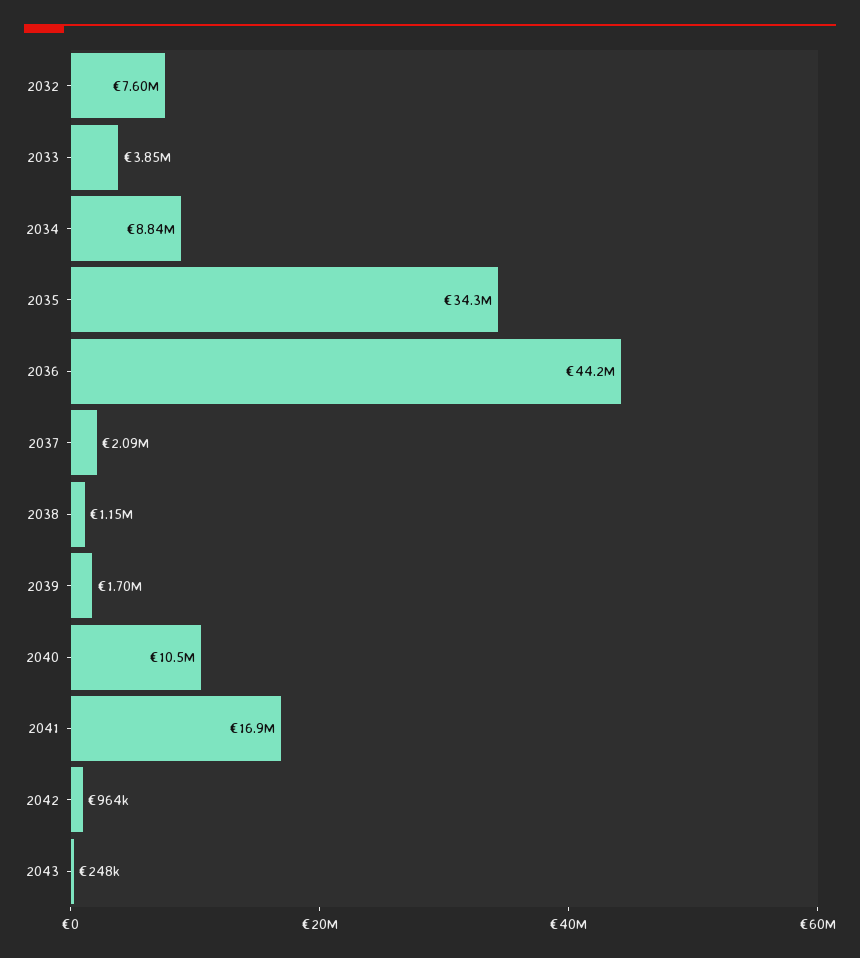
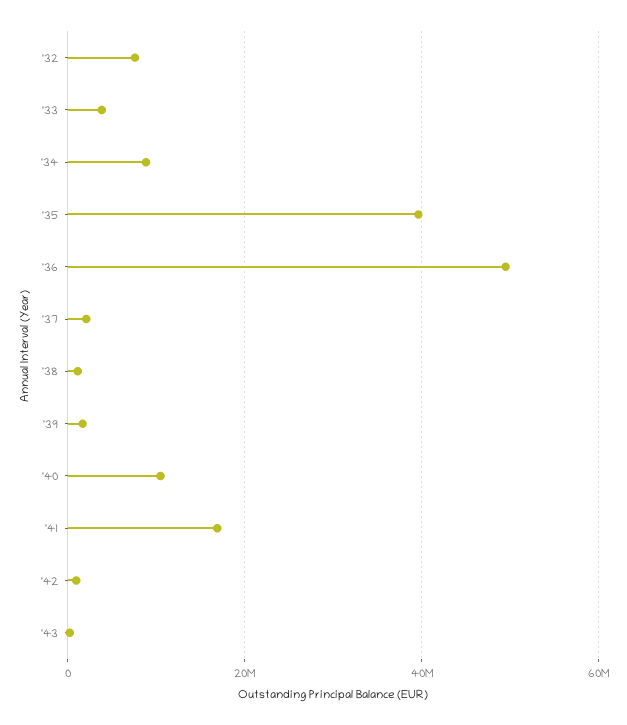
2035: 34300000 -> 40000000
2036: 44200000 -> 50000000

